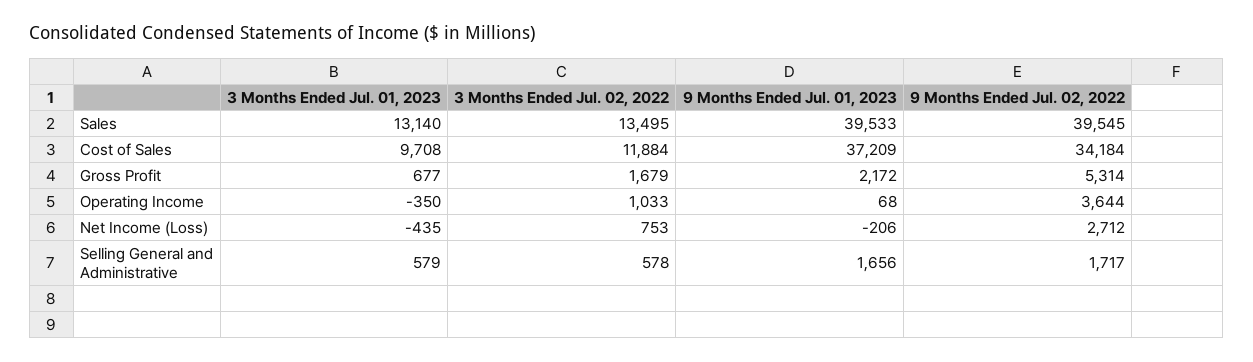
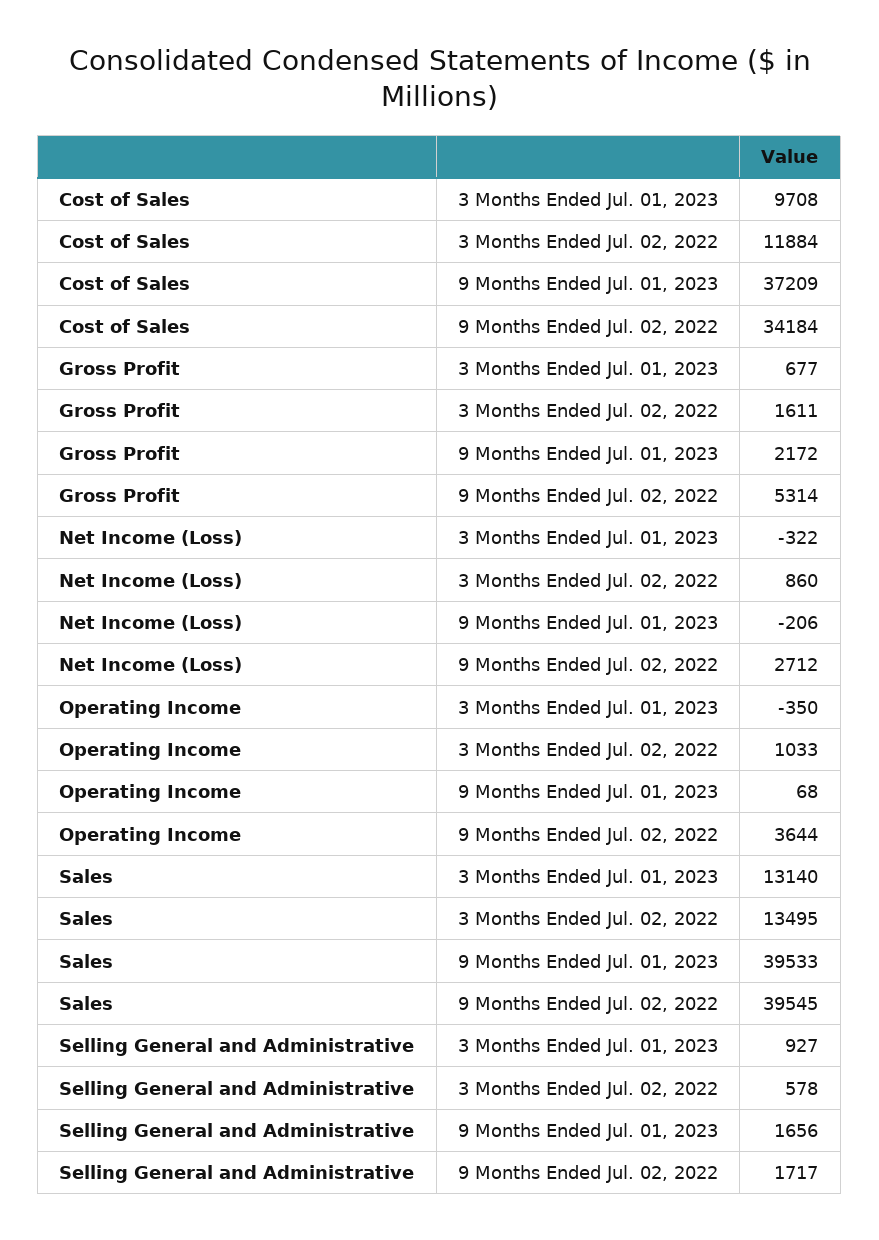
3 Months Ended Jul. 02, 2022, Gross Profit: 1679 -> 1611
3 Months Ended Jul. 01, 2023, Net Income (Loss): -435 -> -322
3 Months Ended Jul. 02, 2022, Net Income (Loss): 753 -> 860
3 Months Ended Jul. 01, 2023, Selling General and Administrative: 579 -> 927

